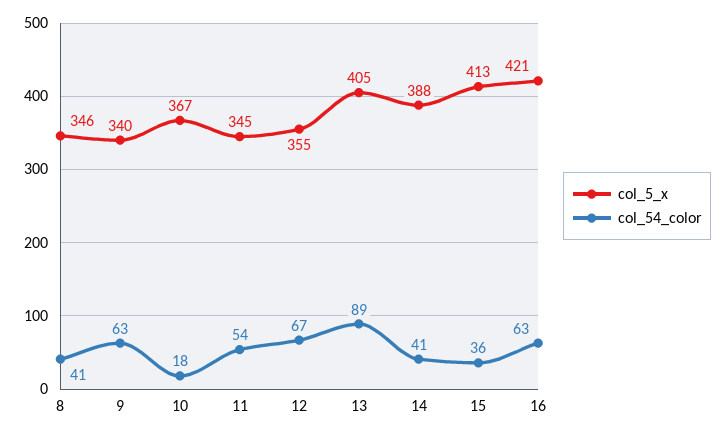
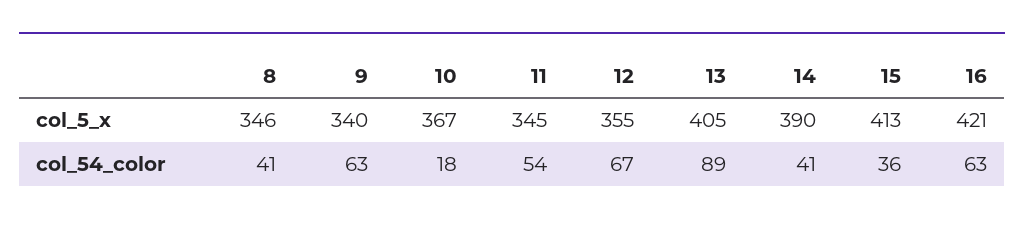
col_5_x, 14: 388 -> 390

